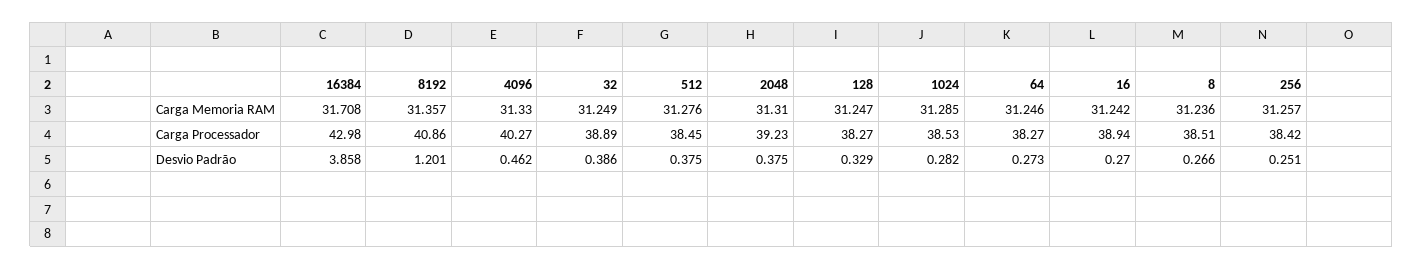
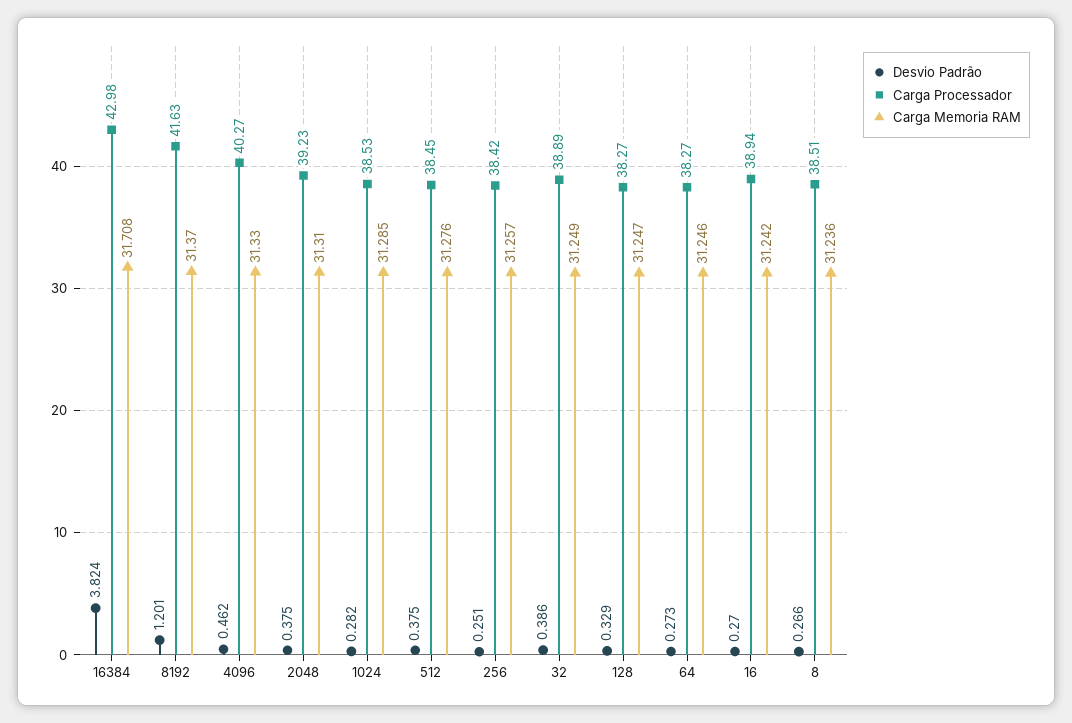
Carga Memoria RAM, 8192: 31.357 -> 31.37
Carga Processador, 8192: 40.86 -> 41.63
Desvio Padrão, 16384: 3.858 -> 3.824

